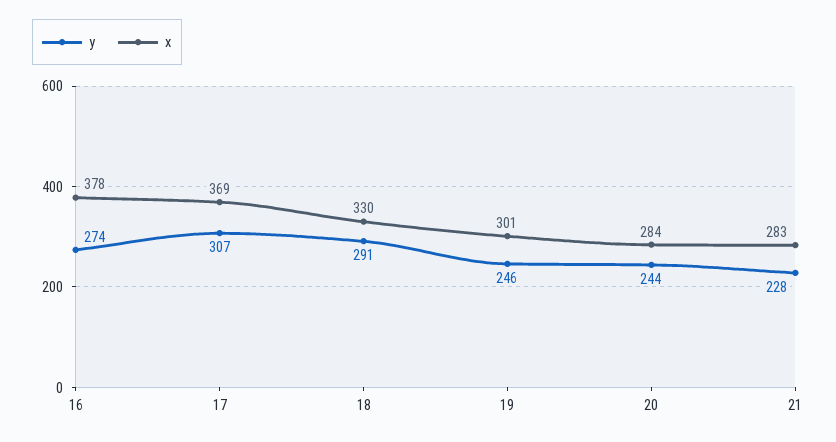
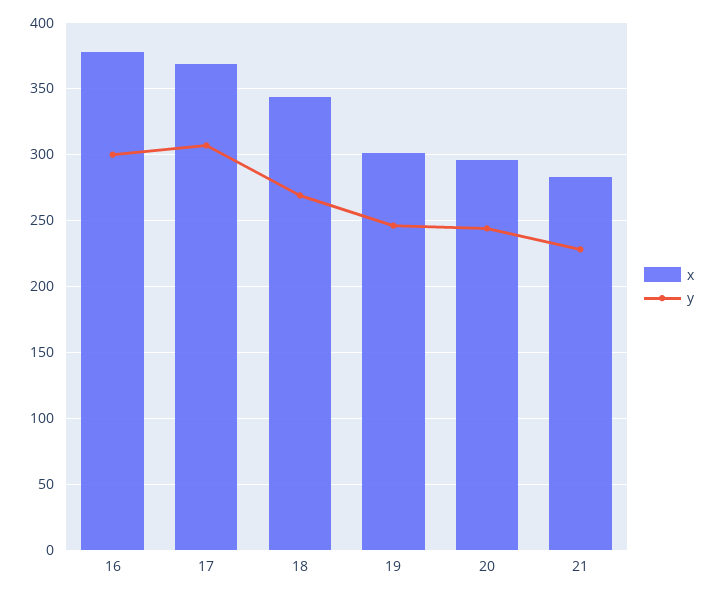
y, 16: 274 -> 300
y, 18: 291 -> 270
x, 18: 330 -> 345
x, 20: 284 -> 295

